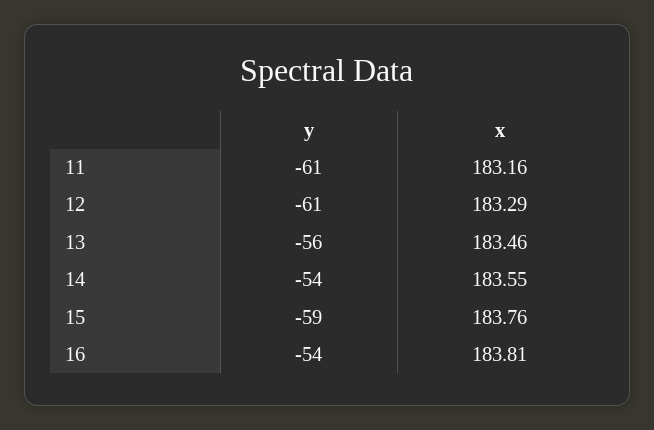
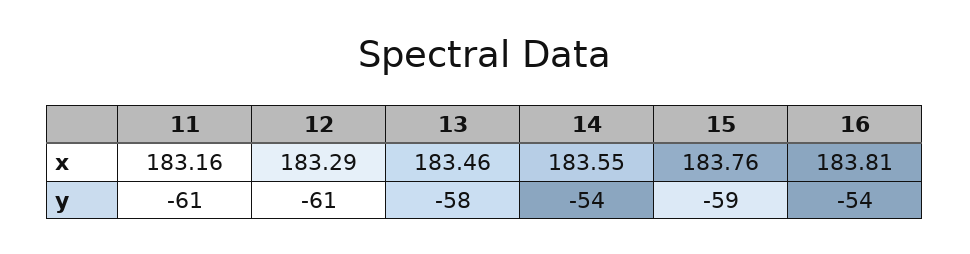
y, 13: -56 -> -58

